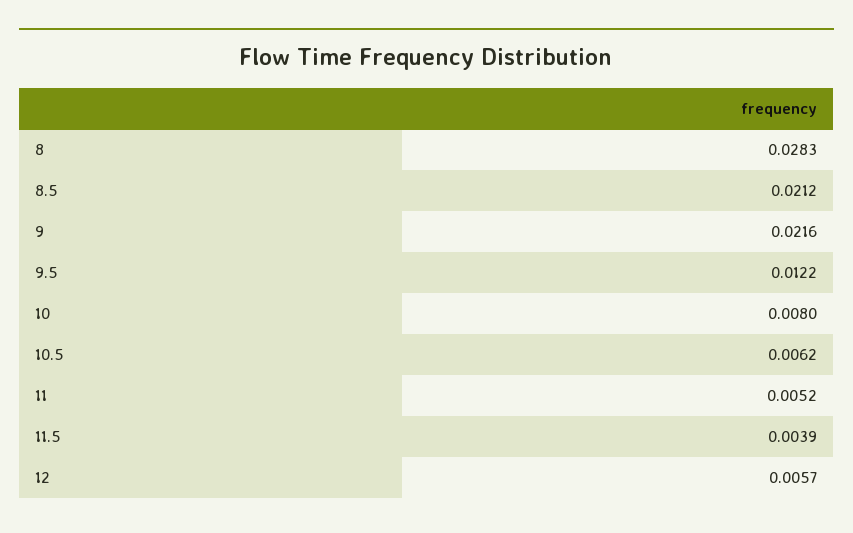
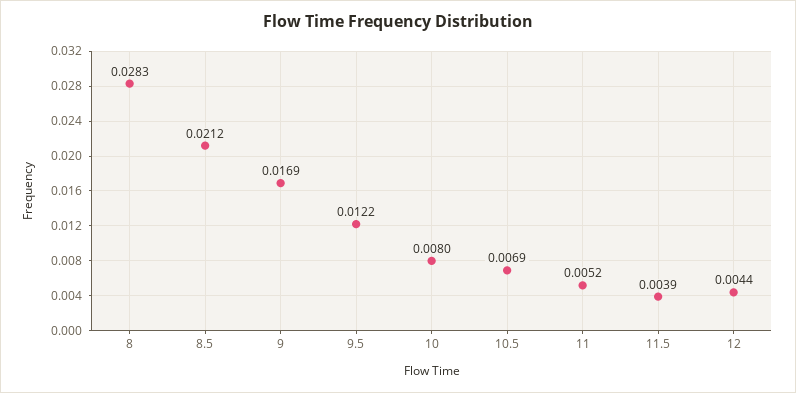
9: 0.0216 -> 0.0169
10.5: 0.0062 -> 0.0069
12: 0.0057 -> 0.0044

